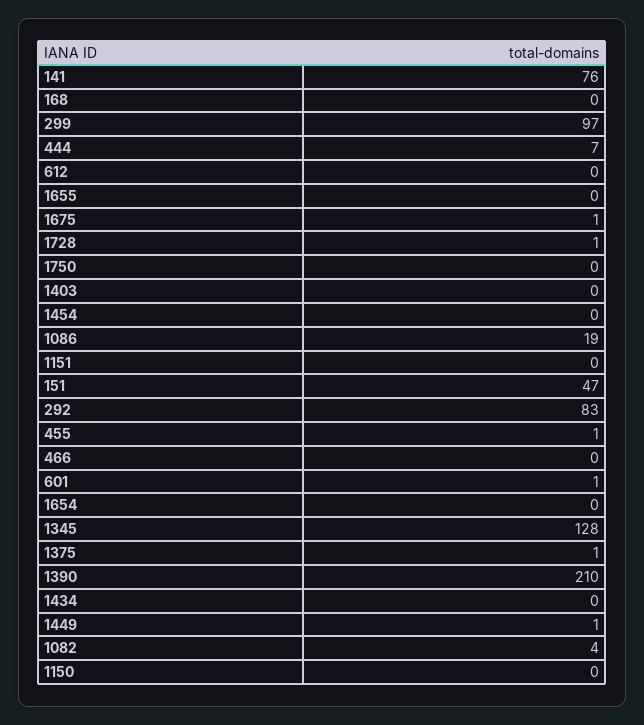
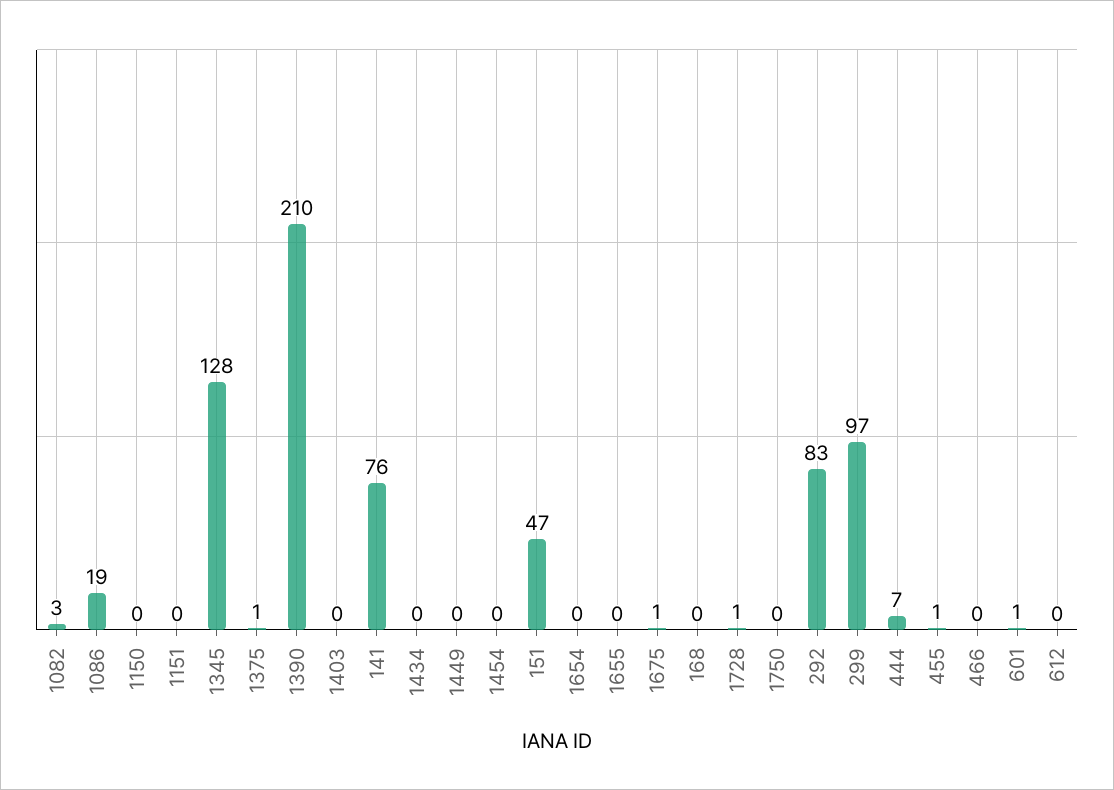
1449: 1 -> 0
1082: 4 -> 3

